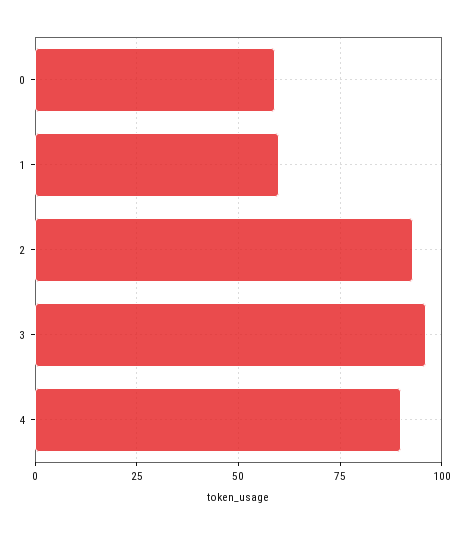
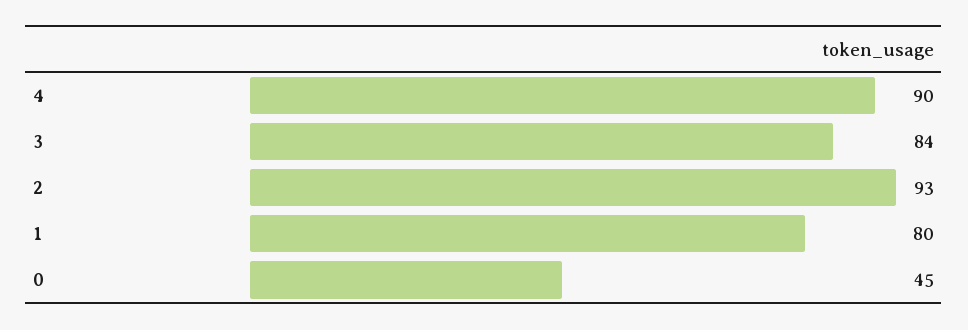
0: 60 -> 45
1: 60 -> 80
3: 95 -> 84

